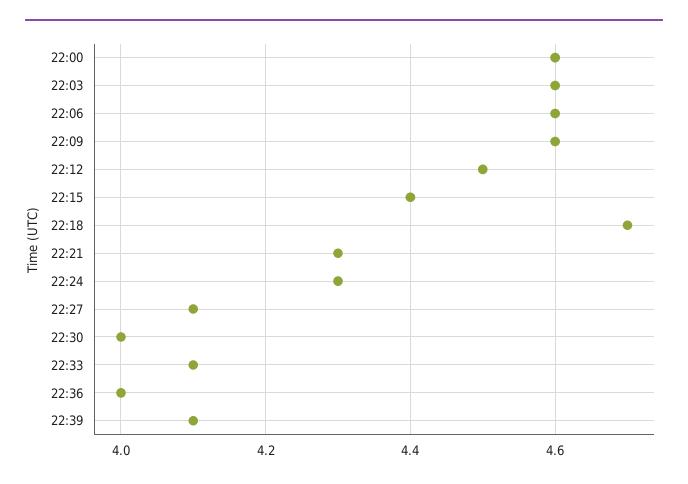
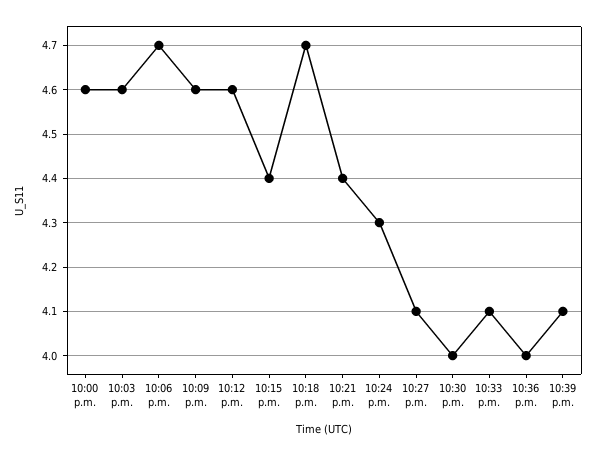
22:06: 4.6 -> 4.7
22:12: 4.5 -> 4.6
22:21: 4.3 -> 4.4

